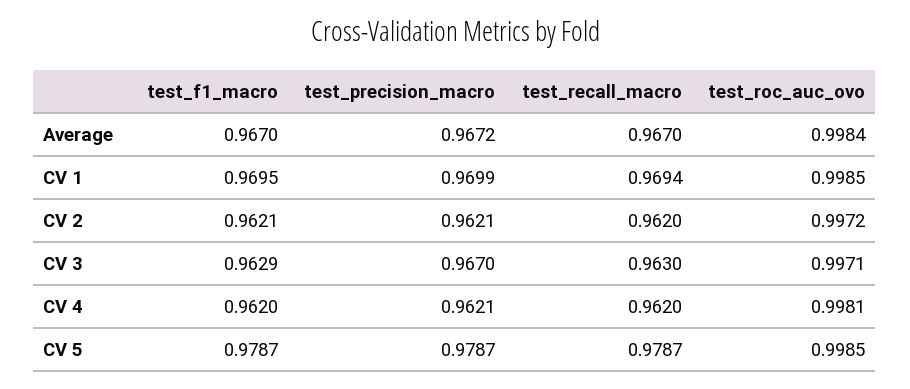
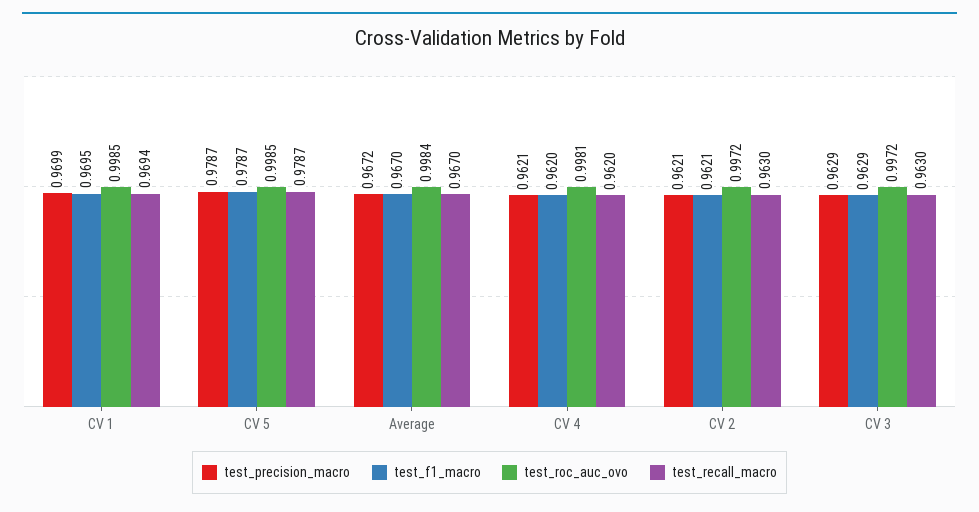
test_recall_macro, CV 2: 0.962 -> 0.963
test_precision_macro, CV 3: 0.967 -> 0.9629
test_roc_auc_ovo, CV 3: 0.9971 -> 0.9972

